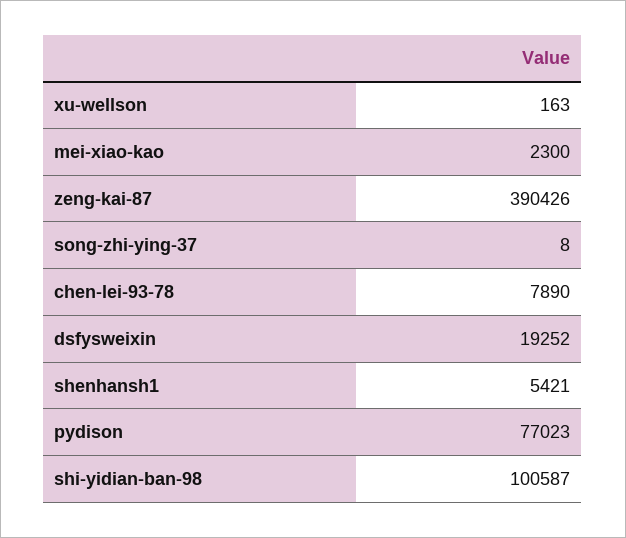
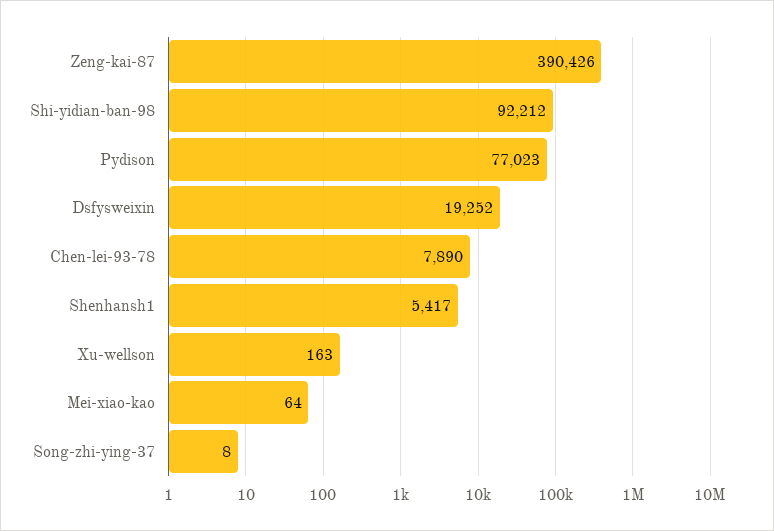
mei-xiao-kao: 2300 -> 64
shenhansh1: 5421 -> 5417
shi-yidian-ban-98: 100587 -> 92212

